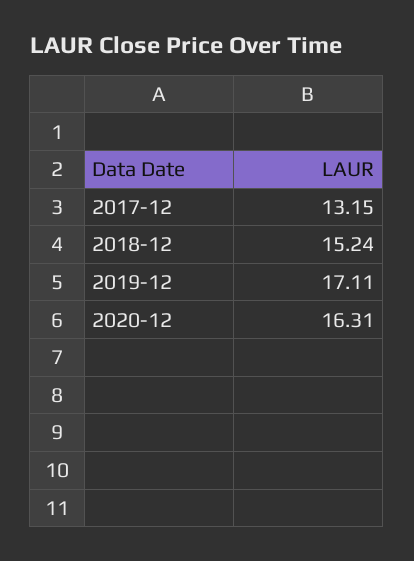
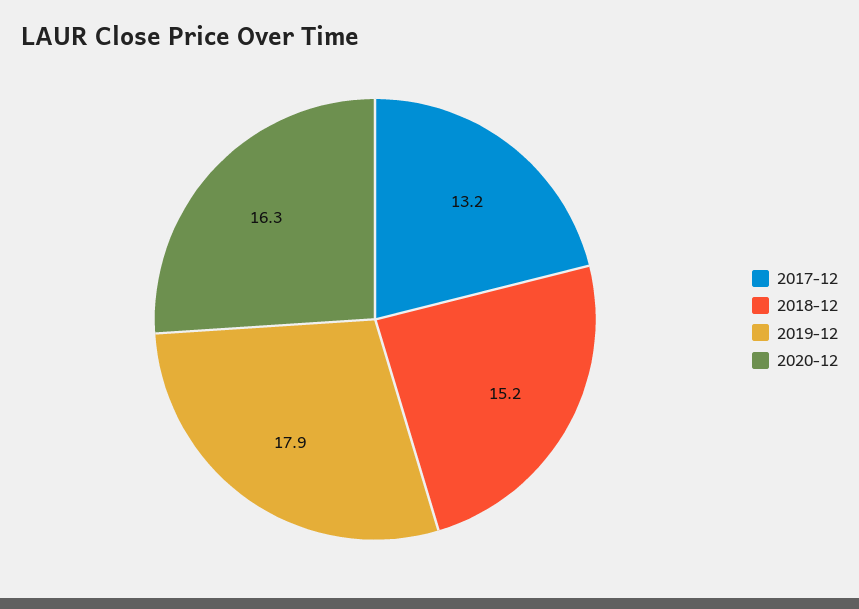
2019-12: 17.11 -> 17.9

